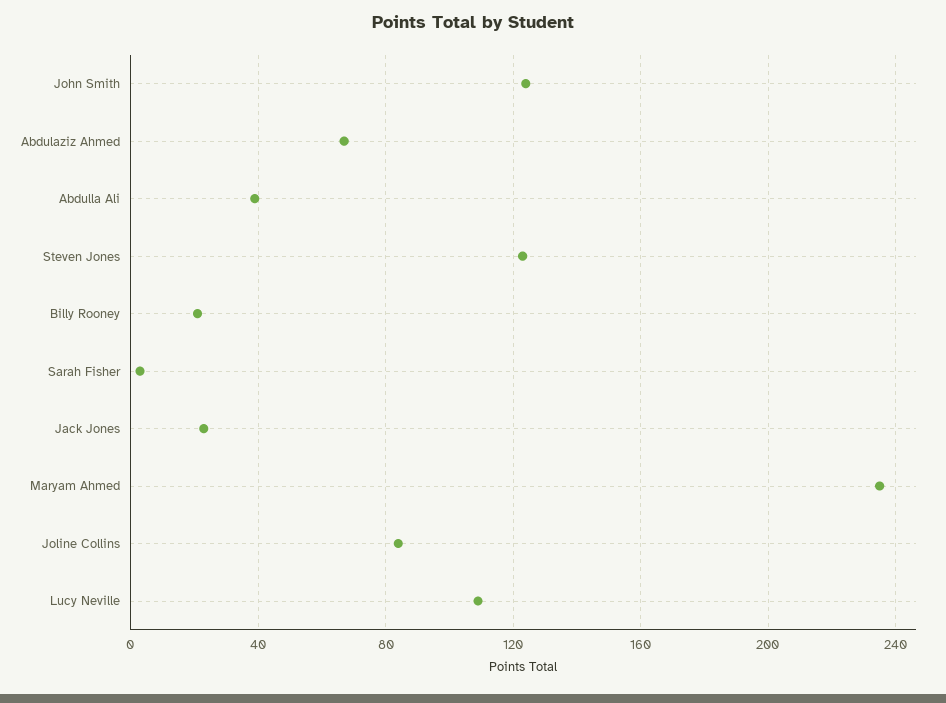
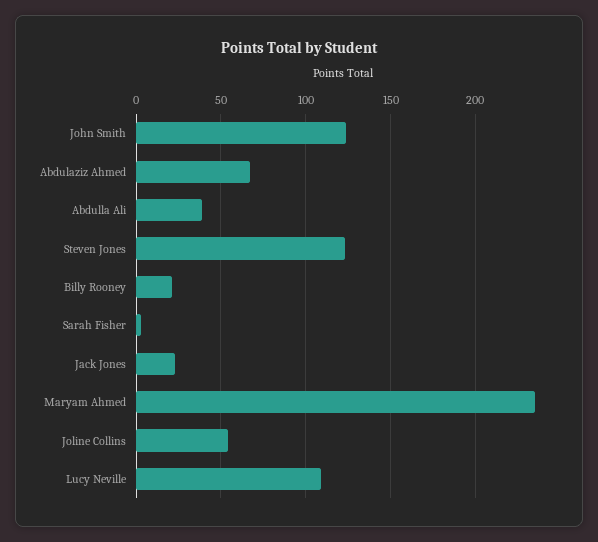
Joline Collins: 85 -> 55

